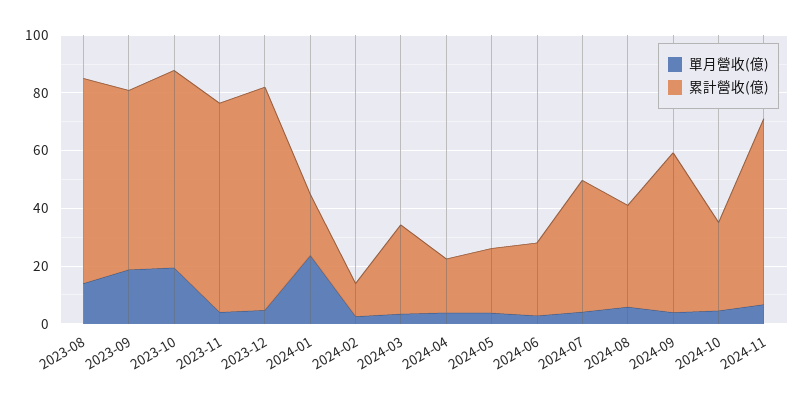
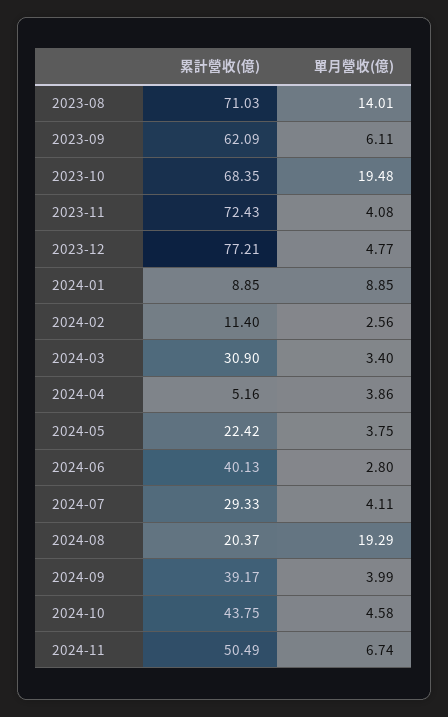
單月營收(億), 2023-09: 20 -> 6.11
單月營收(億), 2024-01: 25 -> 8.85
累計營收(億), 2024-01: 20 -> 8.85
累計營收(億), 2024-04: 20 -> 5.16
累計營收(億), 2024-06: 25 -> 40.13
累計營收(億), 2024-07: 45 -> 29.33
單月營收(億), 2024-08: 5 -> 19.29
累計營收(億), 2024-08: 35 -> 20.37
累計營收(億), 2024-09: 55 -> 39.17
累計營收(億), 2024-10: 30 -> 43.75
累計營收(億), 2024-11: 65 -> 50.49

